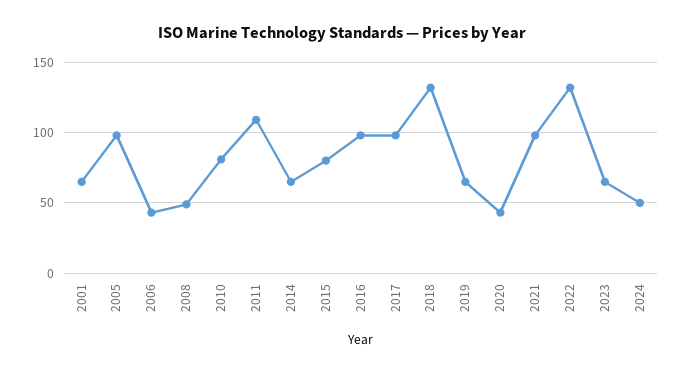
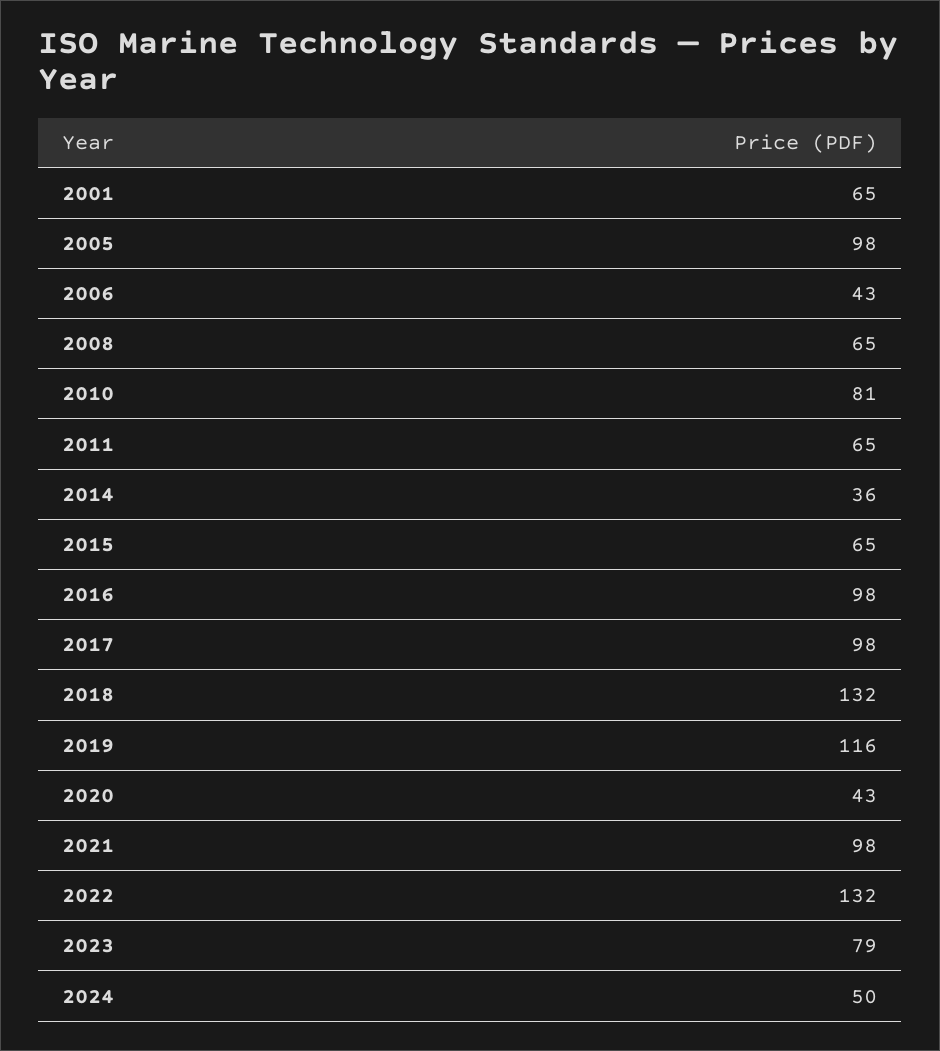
2008: 50 -> 65
2011: 110 -> 65
2014: 65 -> 36
2015: 80 -> 65
2019: 65 -> 116
2023: 65 -> 79

